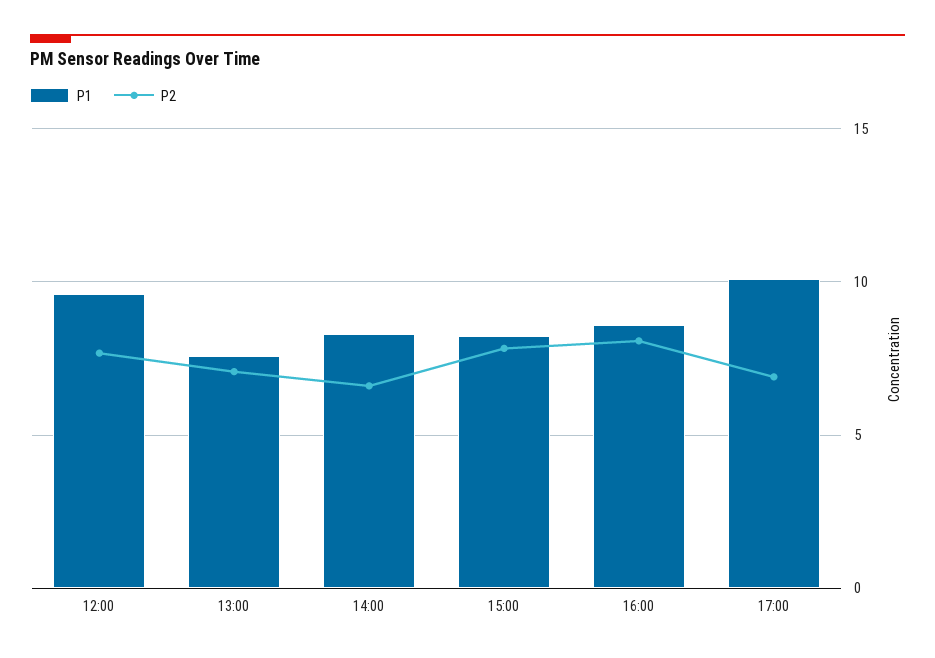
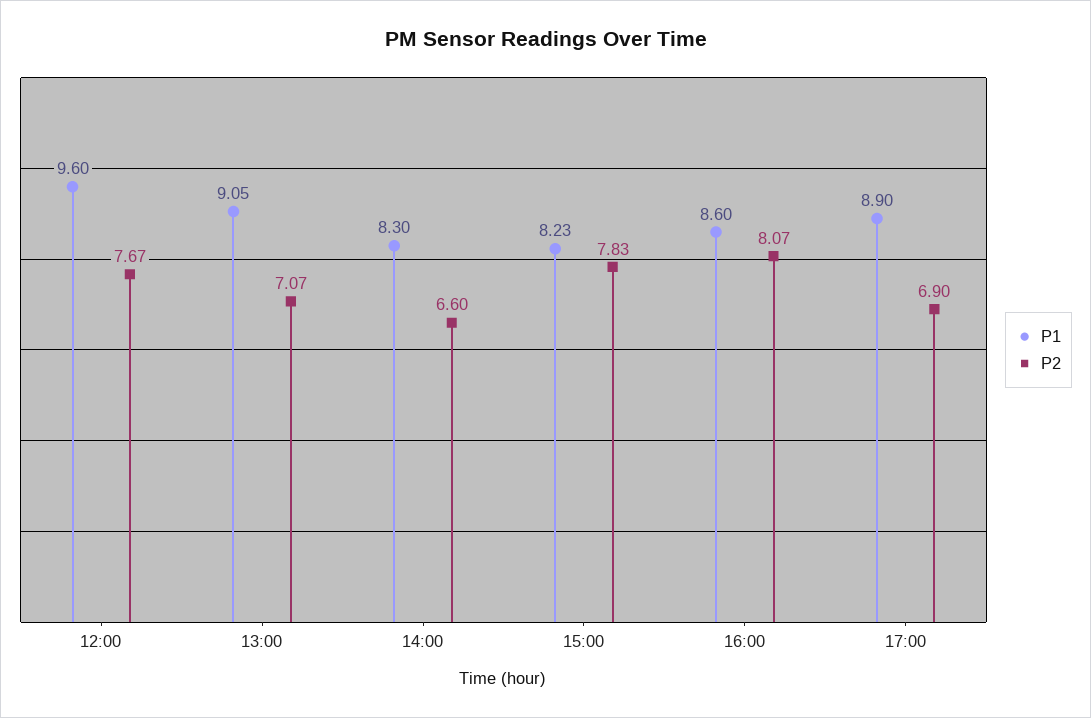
P1, 13:00: 7.5 -> 9.05
P1, 17:00: 10 -> 8.9

